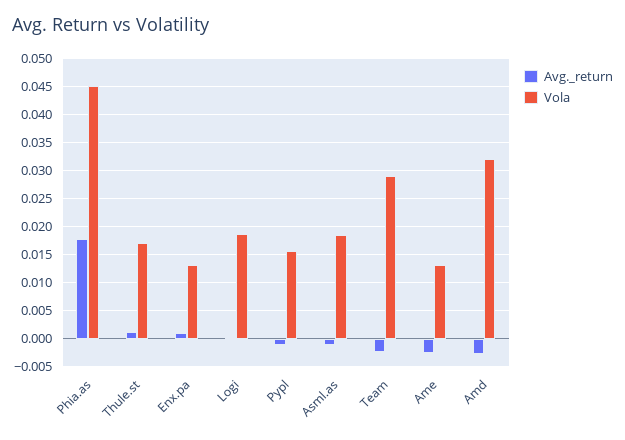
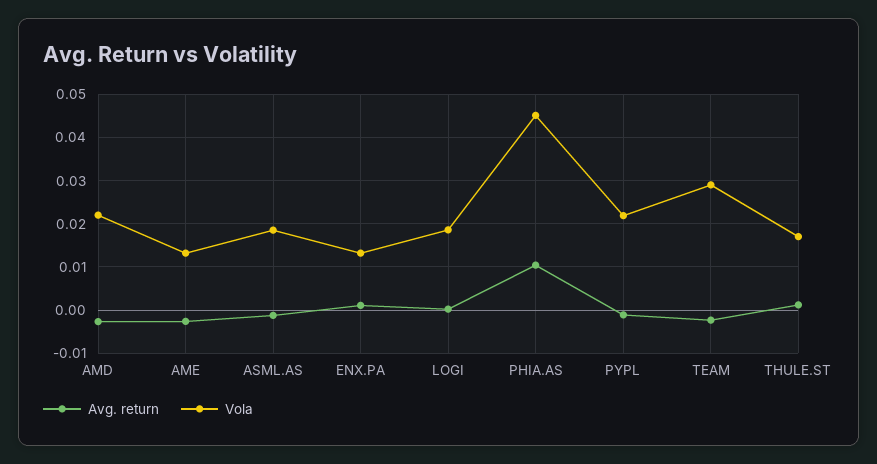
Avg._return, Phia.as: 0.0175 -> 0.01
Vola, Pypl: 0.015 -> 0.022
Vola, Amd: 0.0325 -> 0.022

